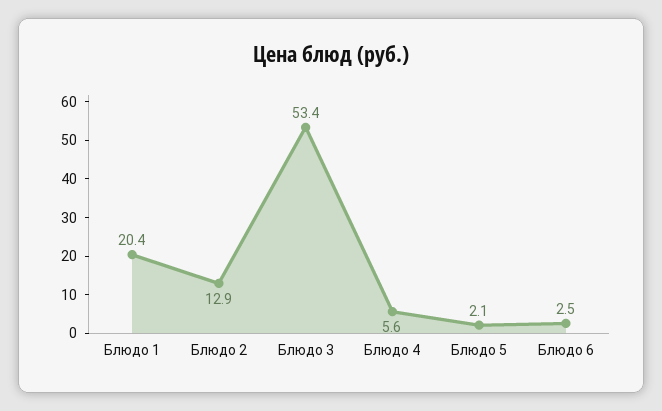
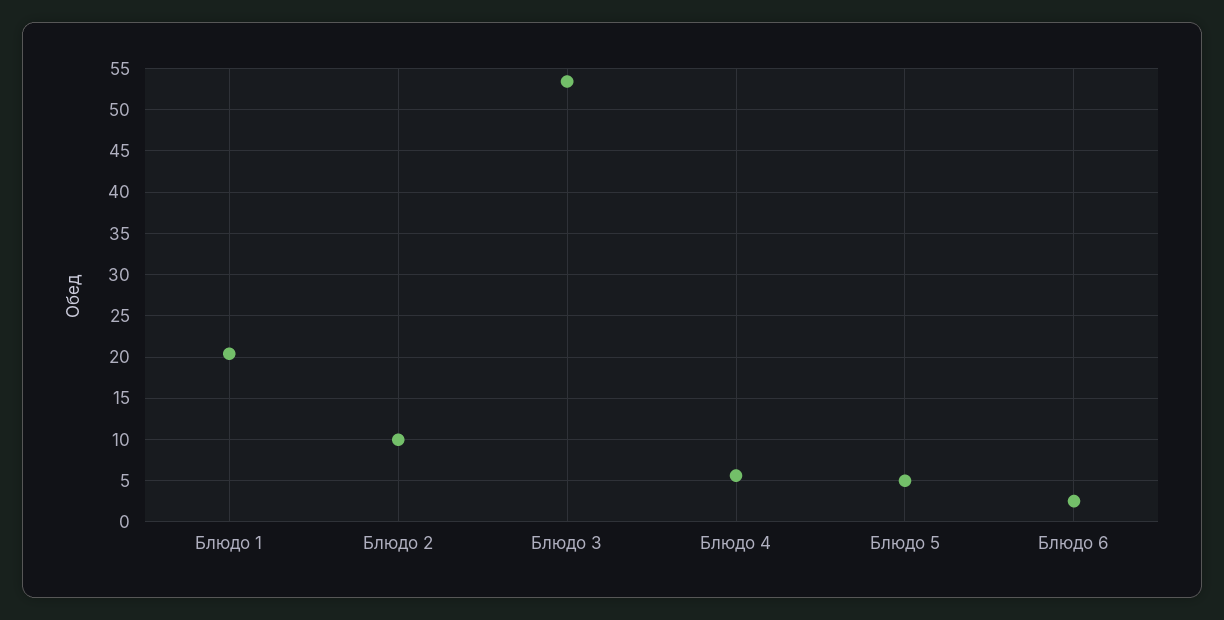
Блюдо 2: 12.9 -> 10
Блюдо 5: 2.1 -> 5

